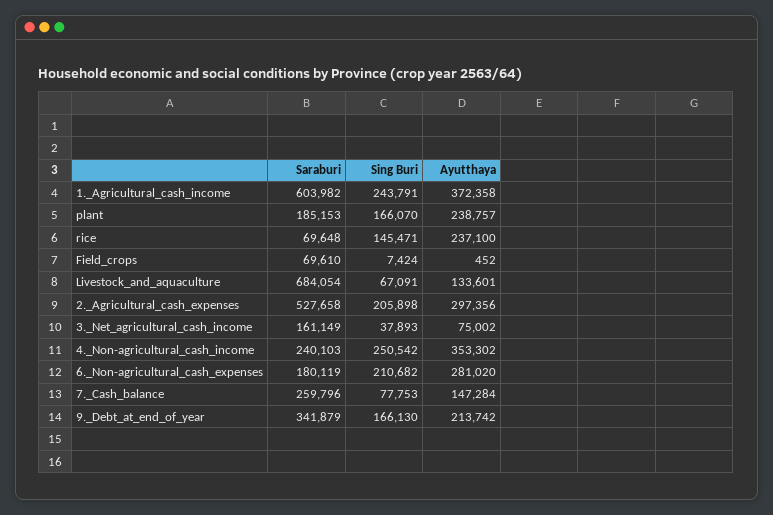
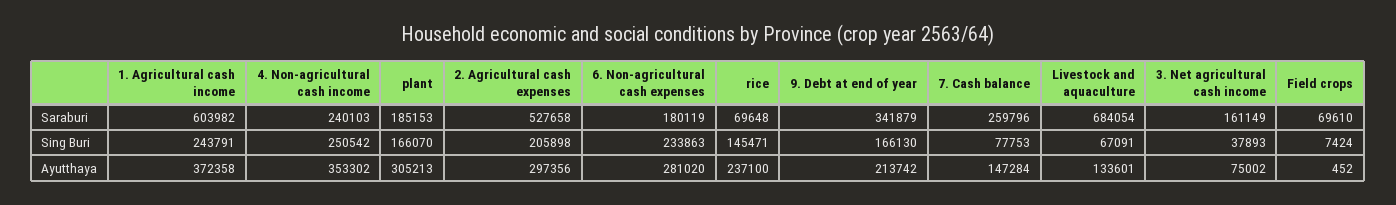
Ayutthaya, plant: 238757 -> 305213
Sing Buri, 6._Non-agricultural_cash_expenses: 210682 -> 233863

